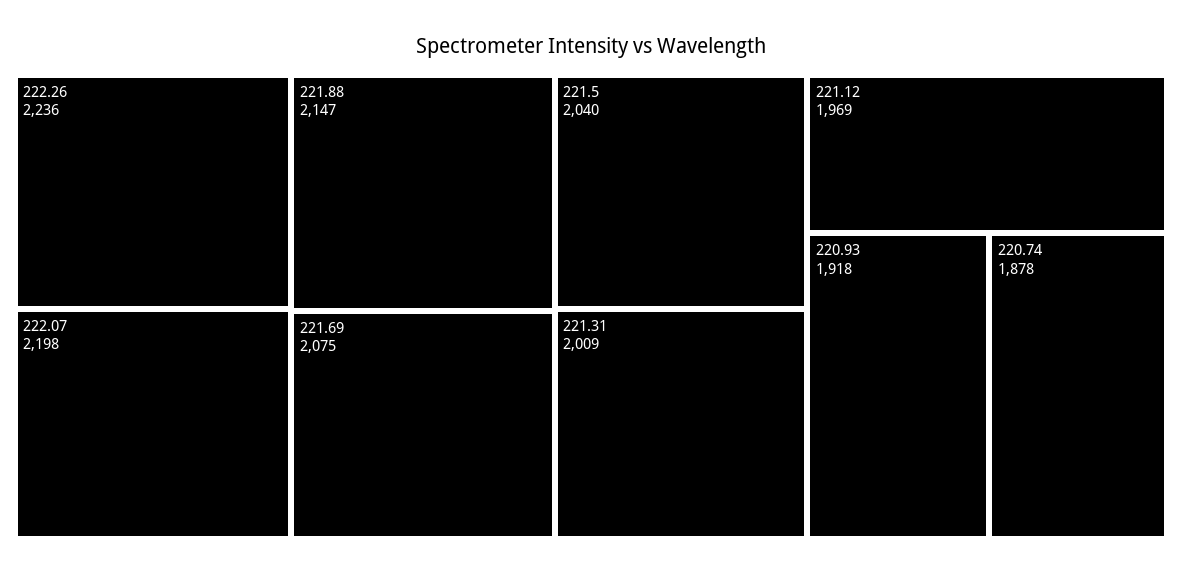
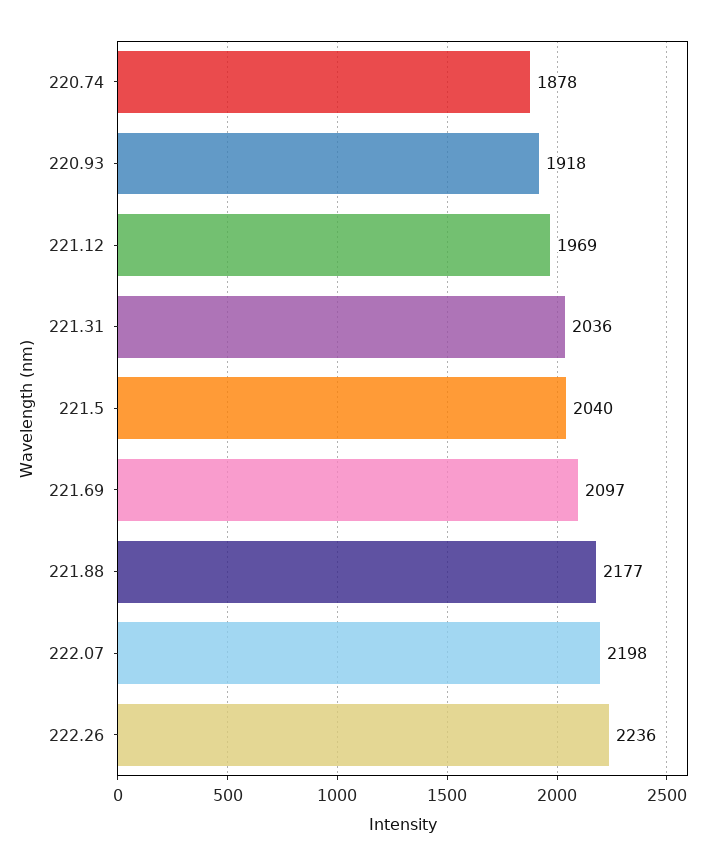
221.88: 2147 -> 2177
221.69: 2075 -> 2097
221.31: 2009 -> 2036

